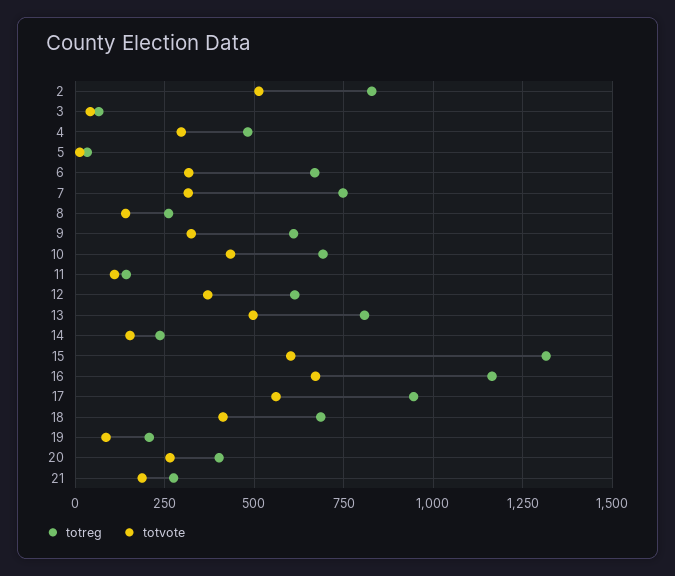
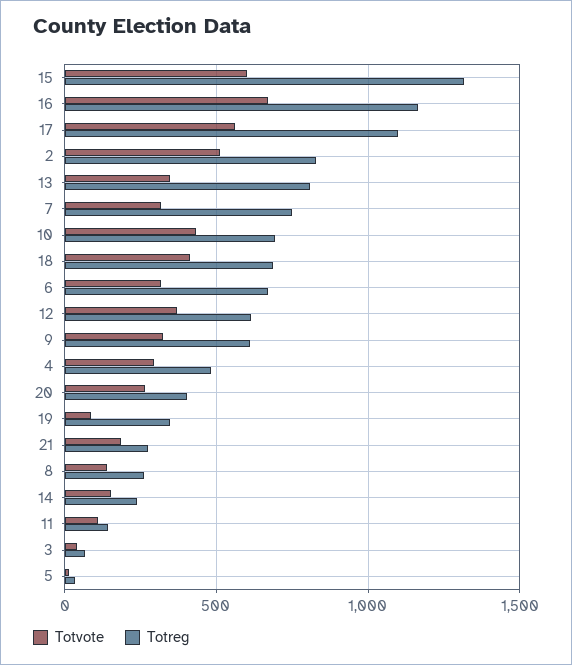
totvote, 13: 500 -> 350
totreg, 17: 950 -> 1100
totreg, 19: 200 -> 350

